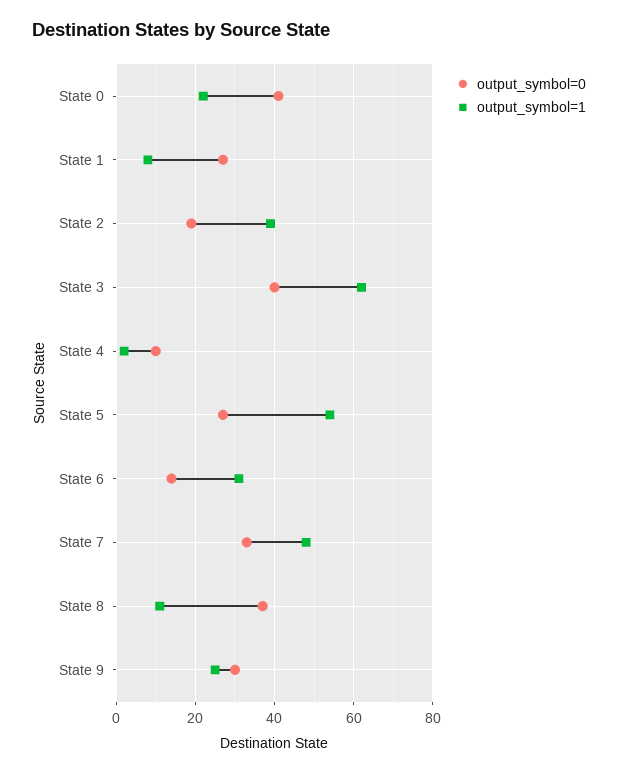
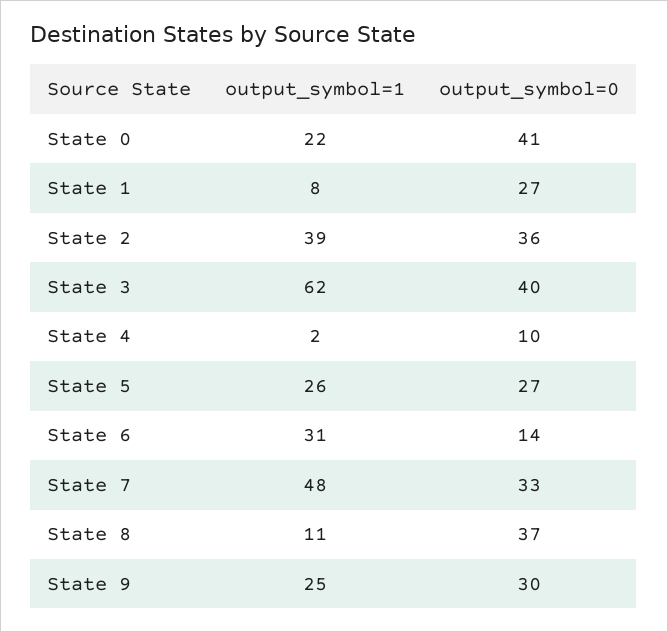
output_symbol=0, State 2: 20 -> 36
output_symbol=1, State 5: 55 -> 26

